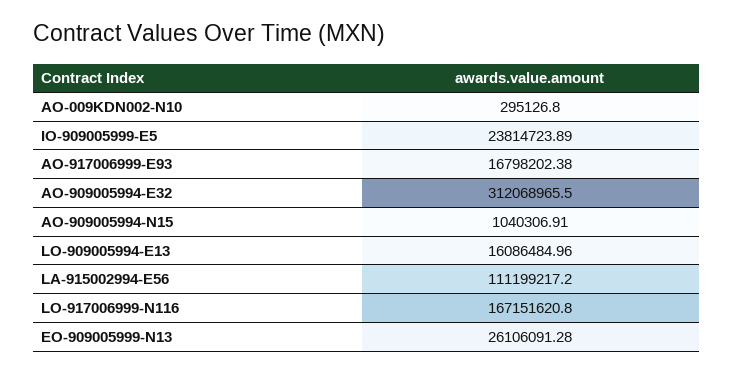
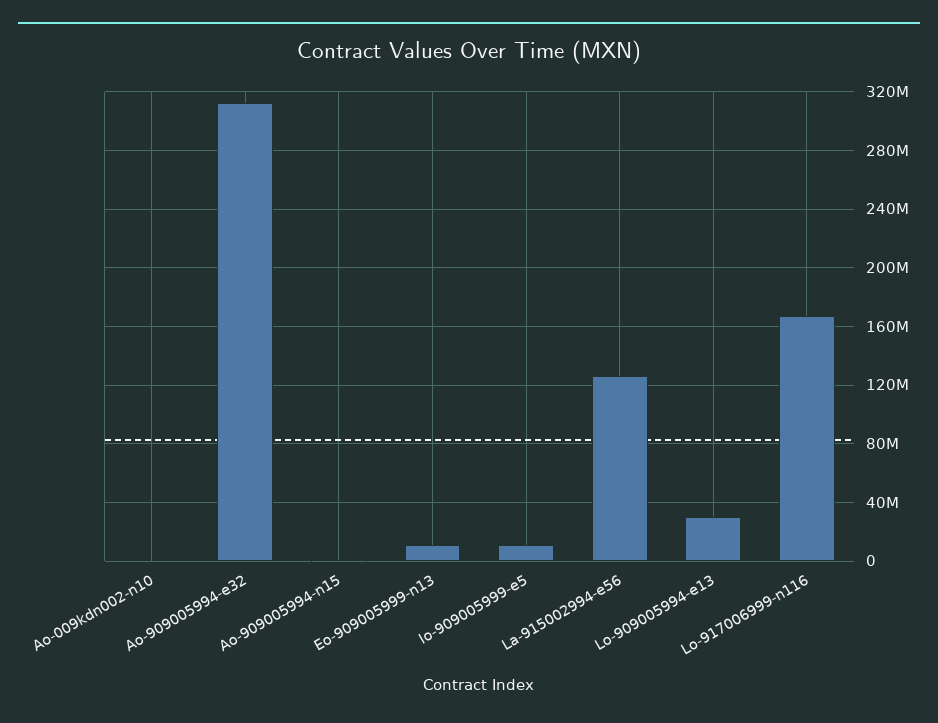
IO-909005999-E5: 23814723.89 -> 10000000
AO-917006999-E93: 16798202.38 -> none
LO-909005994-E13: 16086484.96 -> 30000000
LA-915002994-E56: 111199217.2 -> 125000000
EO-909005999-N13: 26106091.28 -> 10000000

